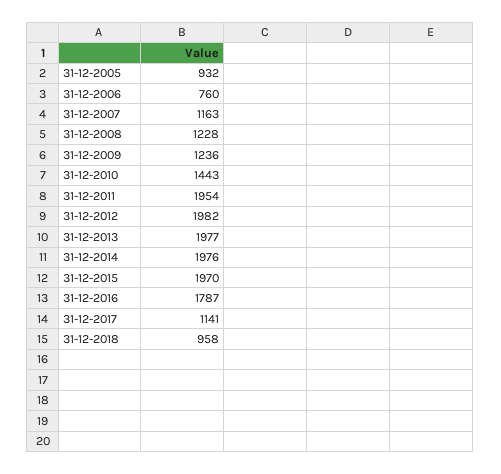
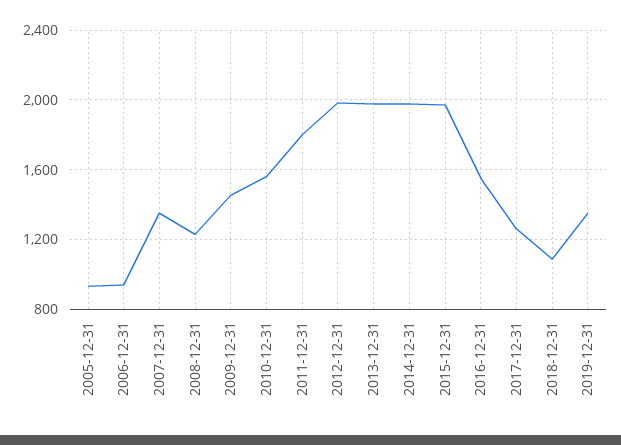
31-12-2006: 760 -> 950
31-12-2007: 1163 -> 1350
31-12-2009: 1236 -> 1450
31-12-2010: 1443 -> 1550
31-12-2011: 1954 -> 1800
31-12-2016: 1787 -> 1550
31-12-2017: 1141 -> 1250
31-12-2018: 958 -> 1100
2019-12-31: none -> 1350

